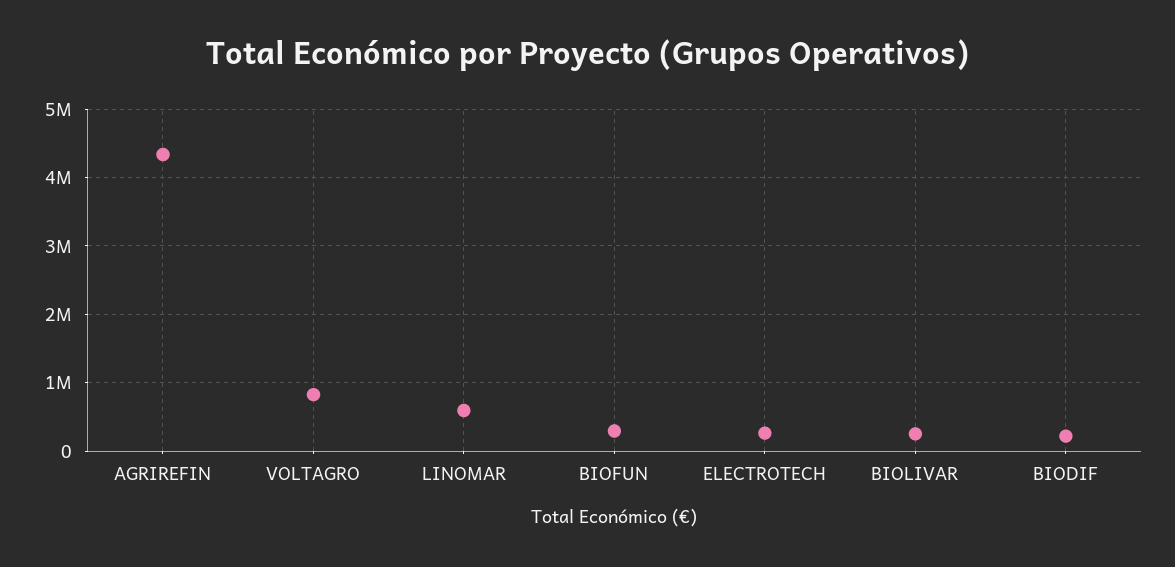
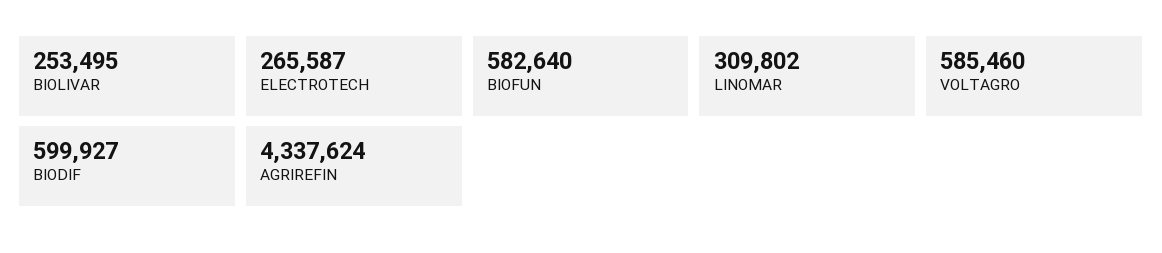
VOLTAGRO: 800000 -> 585460
LINOMAR: 600000 -> 309802
BIOFUN: 300000 -> 582640
BIODIF: 200000 -> 599927

